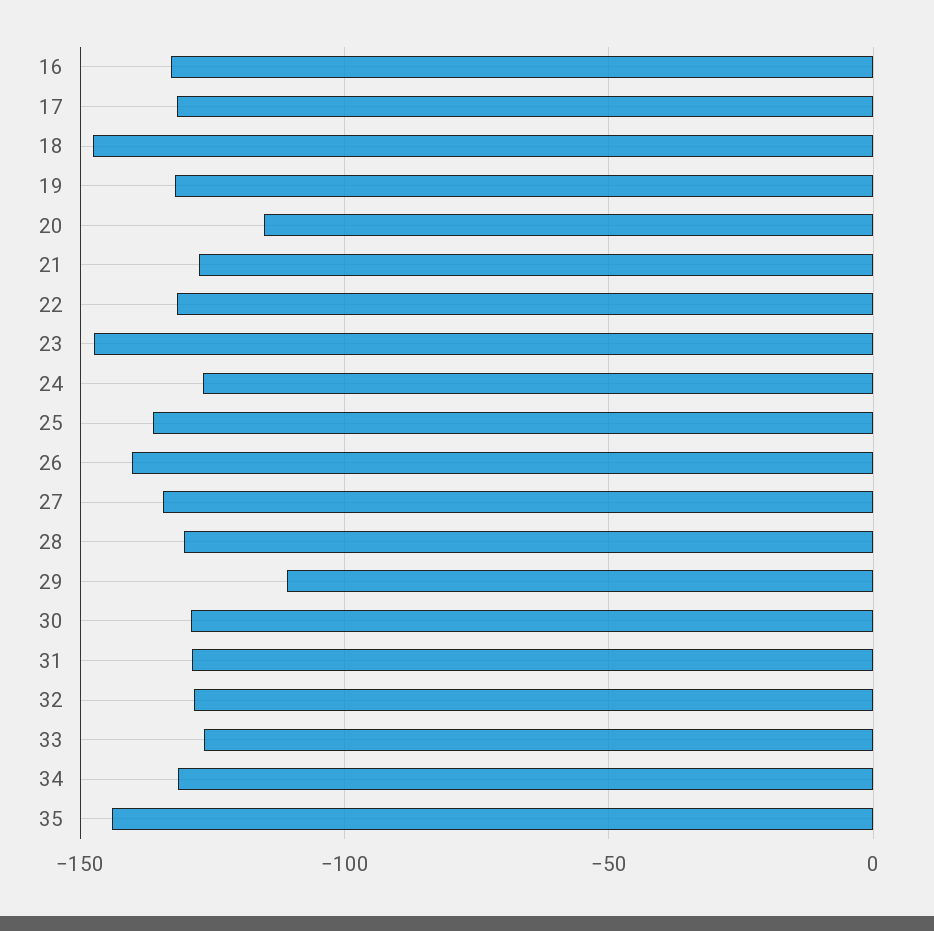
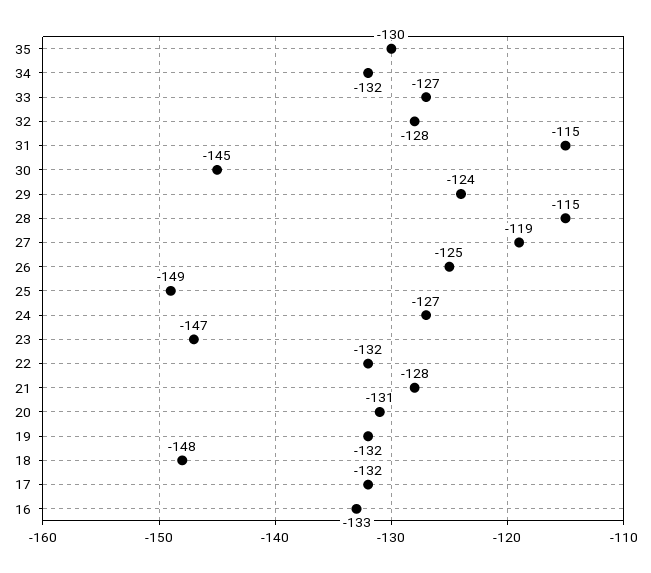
20: -115 -> -131
25: -135 -> -149
26: -140 -> -125
27: -135 -> -119
28: -130 -> -115
29: -110 -> -124
30: -130 -> -145
31: -130 -> -115
35: -145 -> -130

